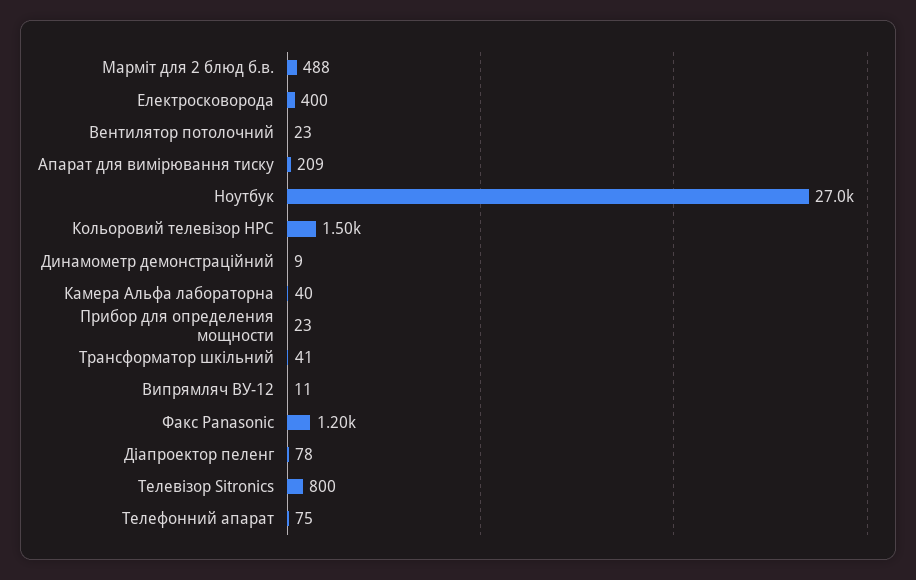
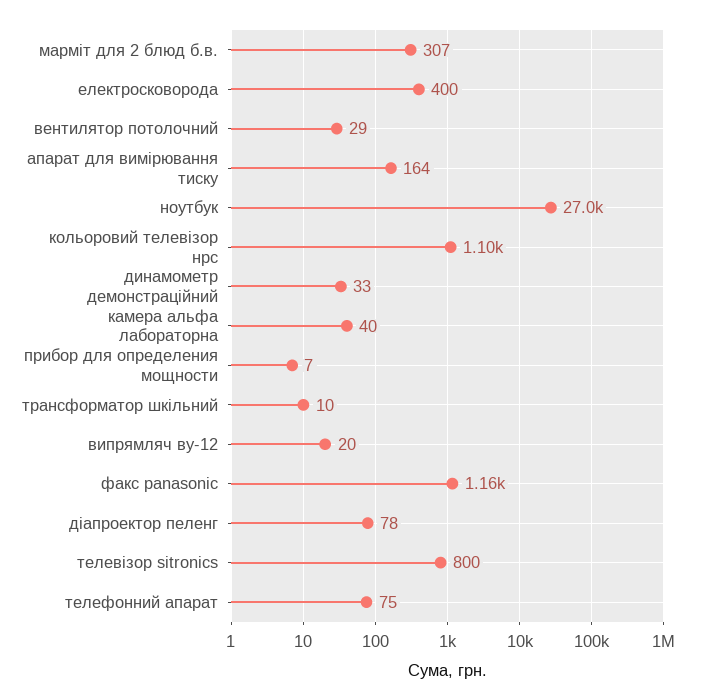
Марміт для 2 блюд б.в.: 488 -> 307
Вентилятор потолочний: 23 -> 29
Апарат для вимірювання тиску: 209 -> 164
Кольоровий телевізор НРС: 1500 -> 1100
Динамометр демонстраційний: 9 -> 33
Прибор для определения мощности: 23 -> 7
Трансформатор шкільний: 41 -> 10
Випрямляч ВУ-12: 11 -> 20
Факс Panasonic: 1200 -> 1160

